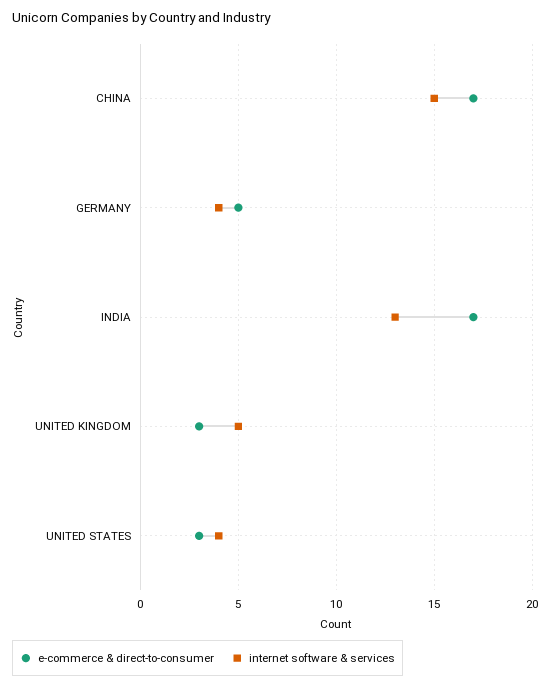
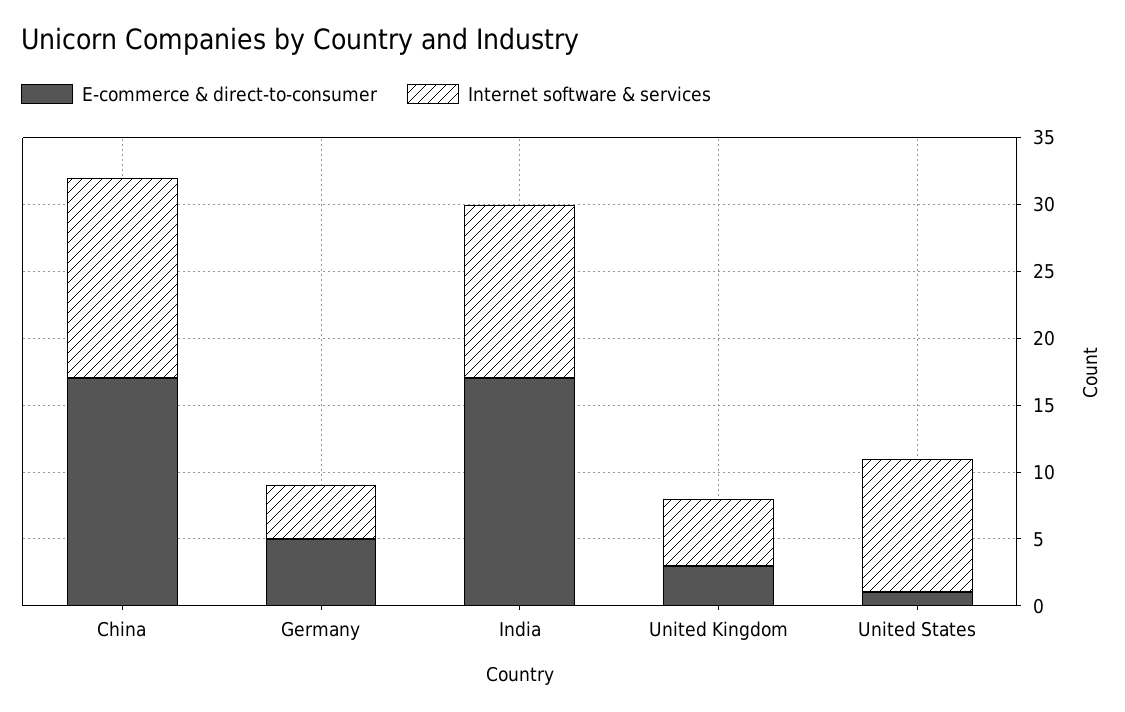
e-commerce & direct-to-consumer, UNITED STATES: 3 -> 1
internet software & services, UNITED STATES: 4 -> 10

